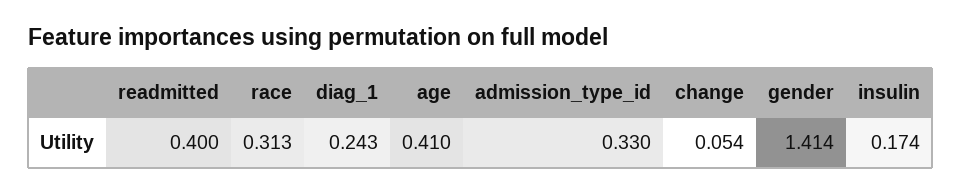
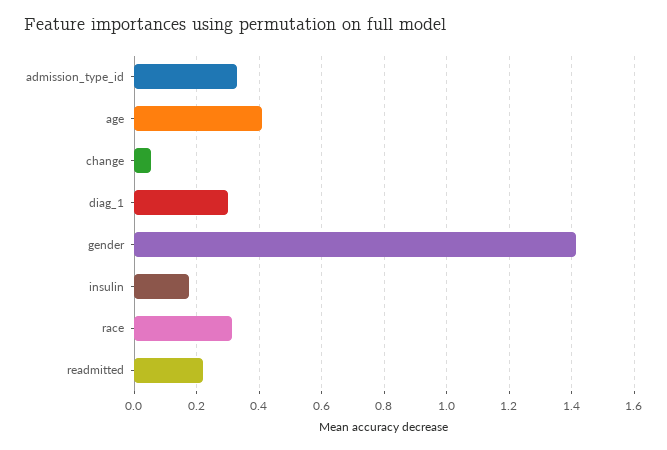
readmitted: 0.4 -> 0.22
diag_1: 0.243 -> 0.3

